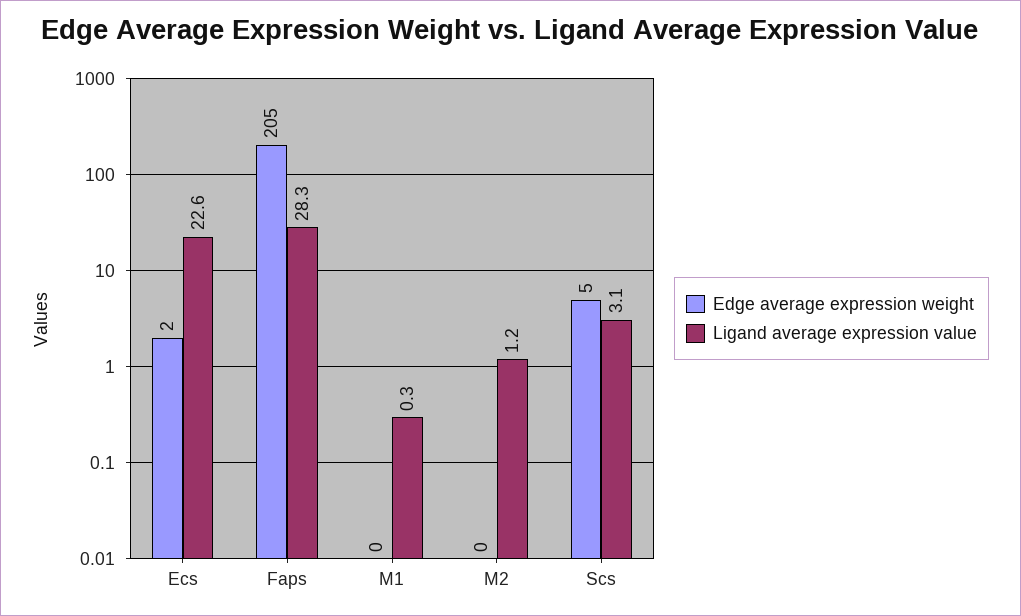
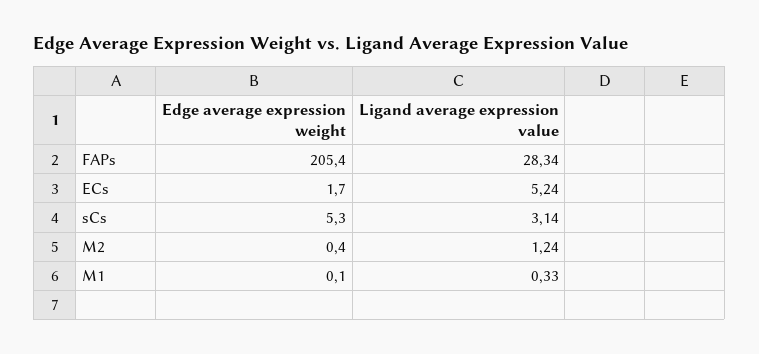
Ligand average expression value, Ecs: 22.6 -> 5.24

